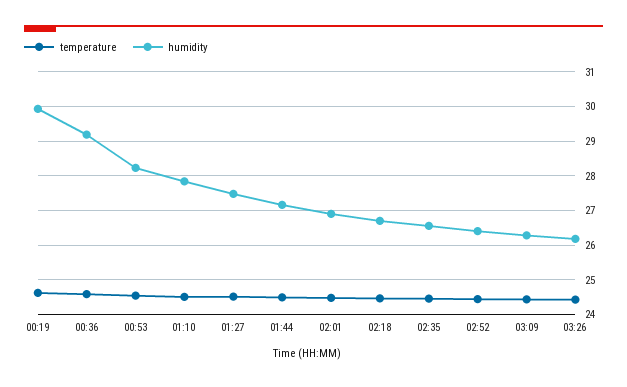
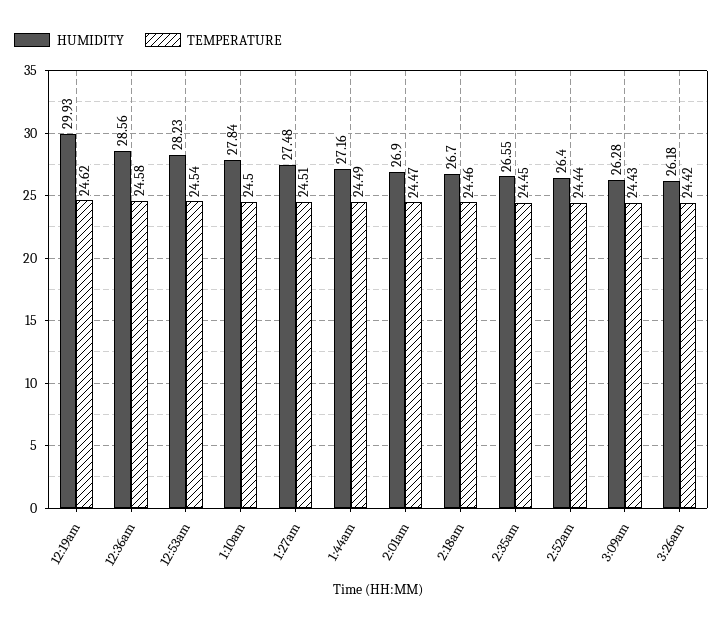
humidity, 00:36: 29.2 -> 28.56

